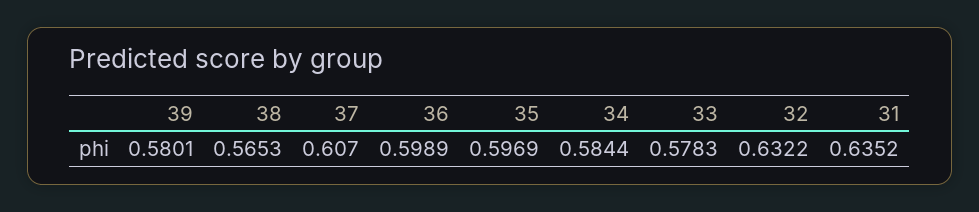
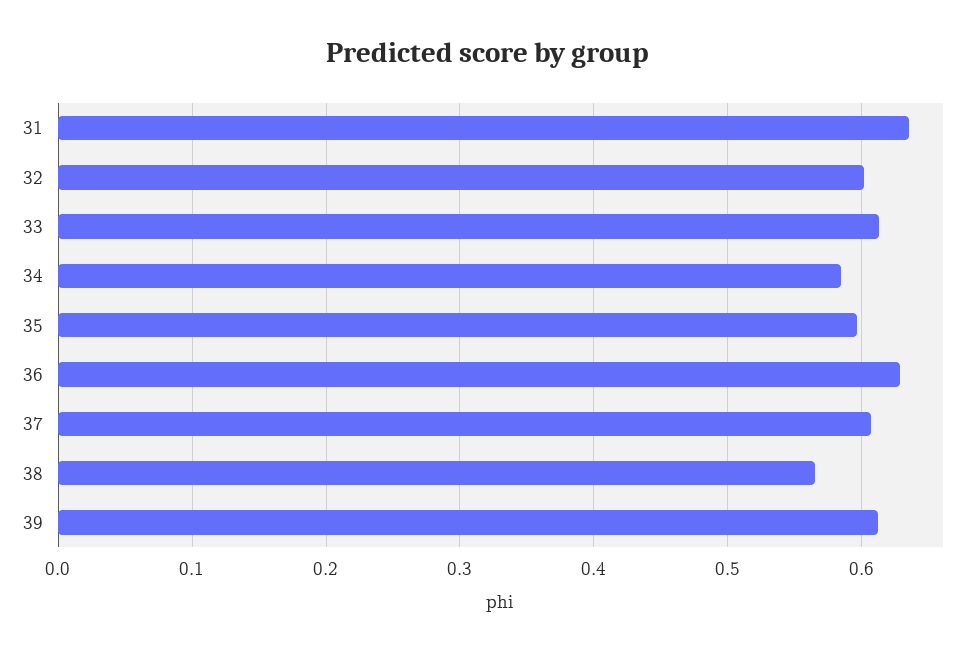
39: 0.5801 -> 0.61
36: 0.5989 -> 0.63
33: 0.5783 -> 0.61
32: 0.6322 -> 0.6

